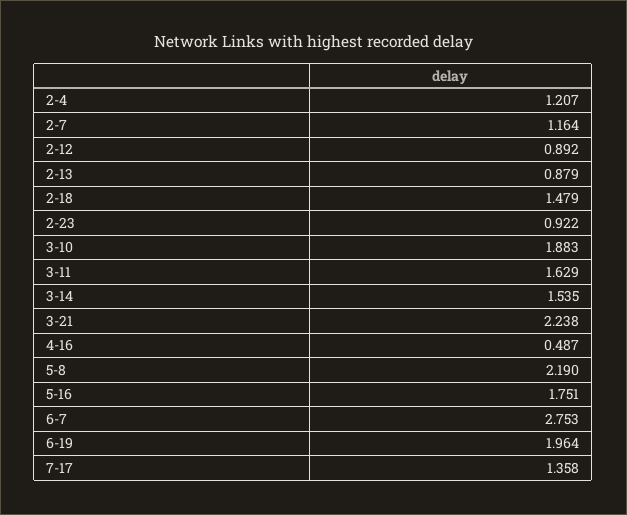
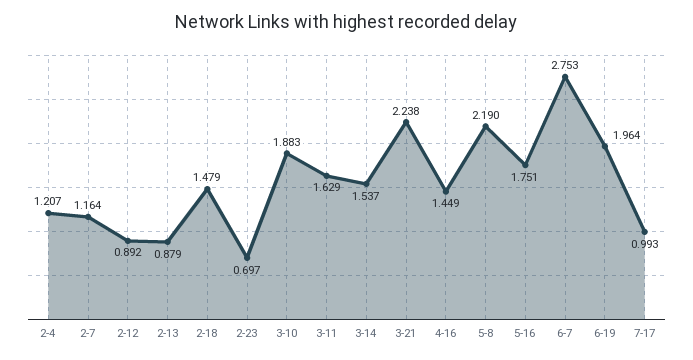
2-23: 0.922 -> 0.697
3-14: 1.535 -> 1.537
4-16: 0.487 -> 1.449
7-17: 1.358 -> 0.993

